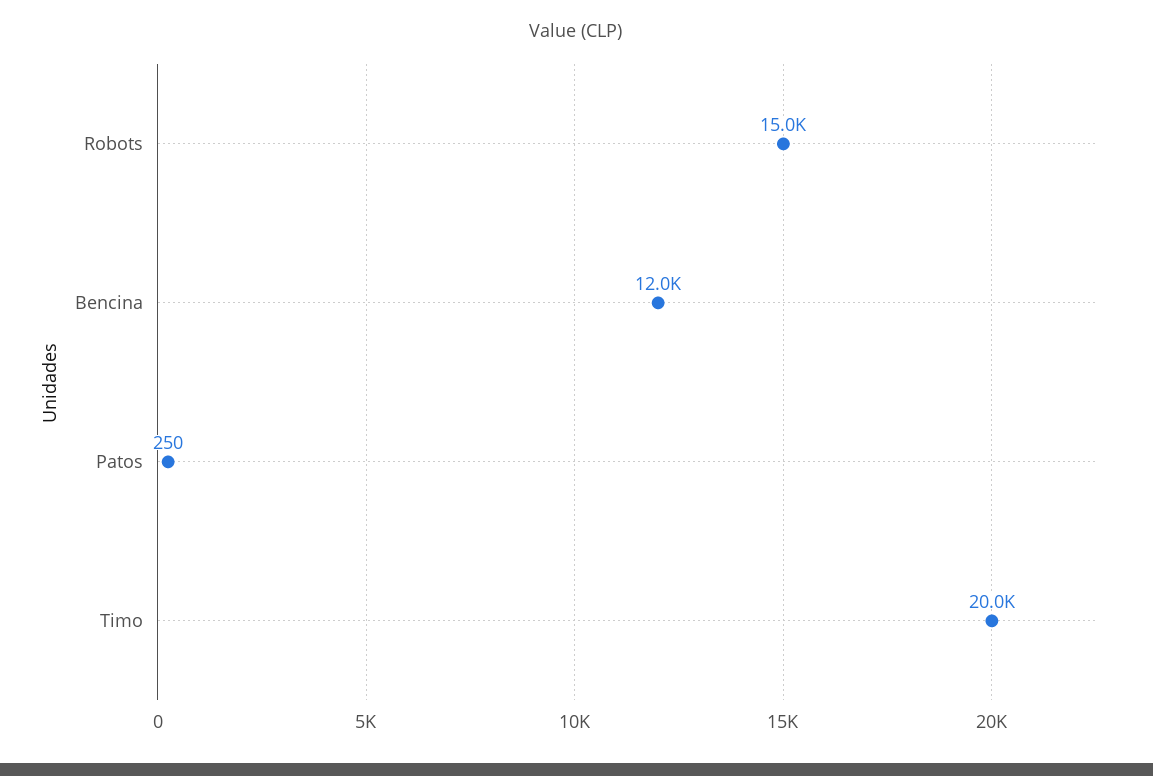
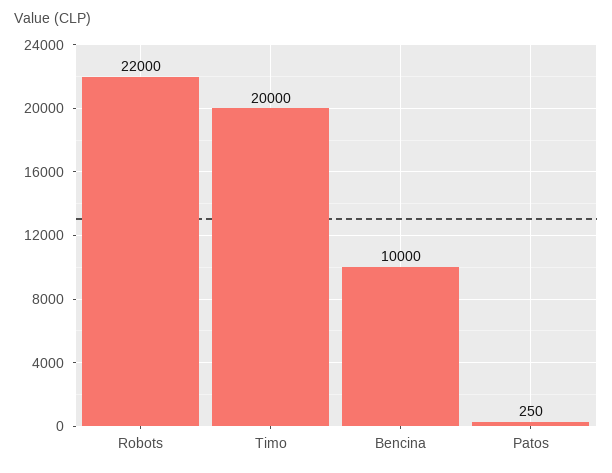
Robots: 15000 -> 22000
Bencina: 12000 -> 10000

